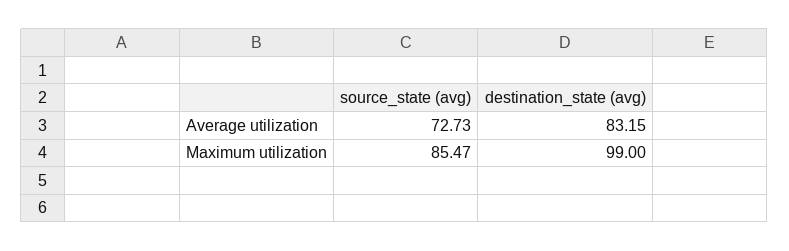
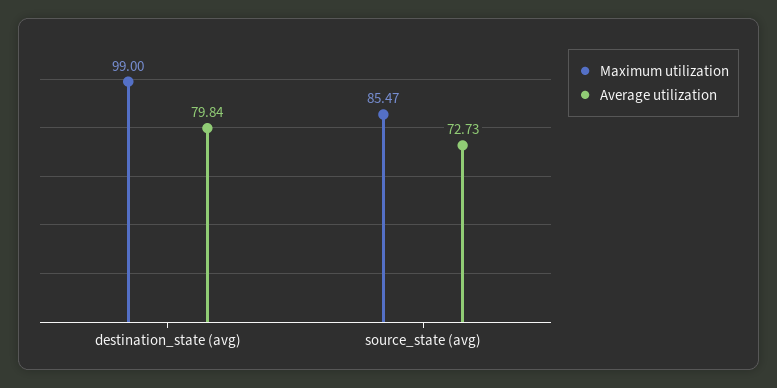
Average utilization, destination_state (avg): 83.15 -> 79.84

